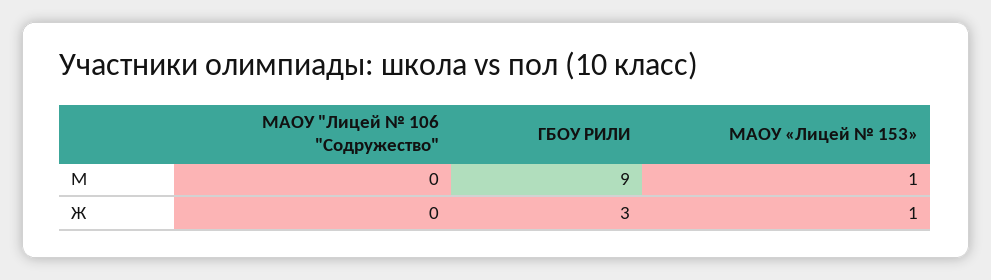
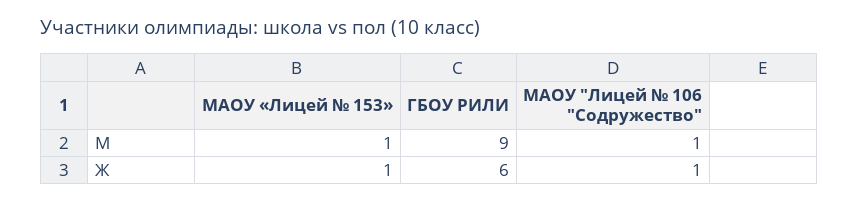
МАОУ "Лицей № 106 "Содружество", М: 0 -> 1
МАОУ "Лицей № 106 "Содружество", Ж: 0 -> 1
ГБОУ РИЛИ, Ж: 3 -> 6

